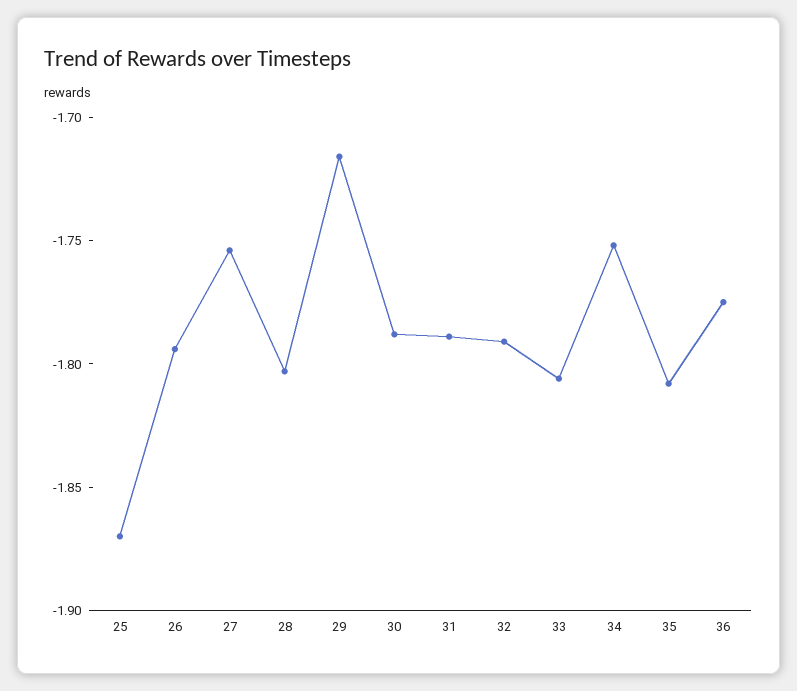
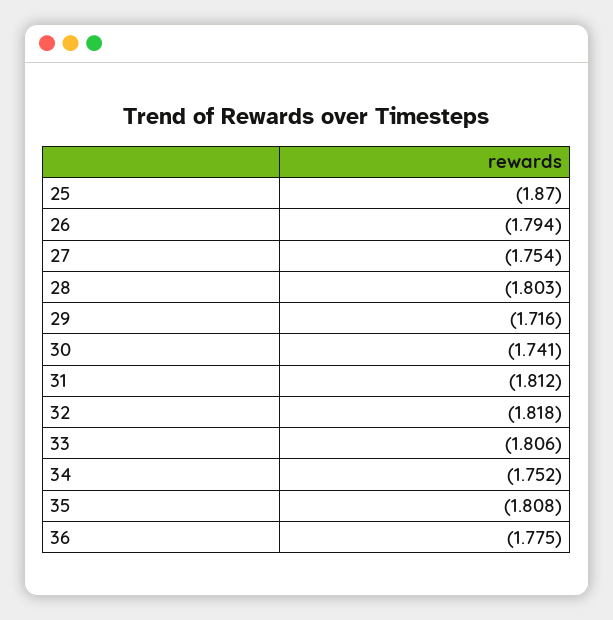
30: -1.79 -> -1.741
31: -1.79 -> -1.812
32: -1.79 -> -1.818

